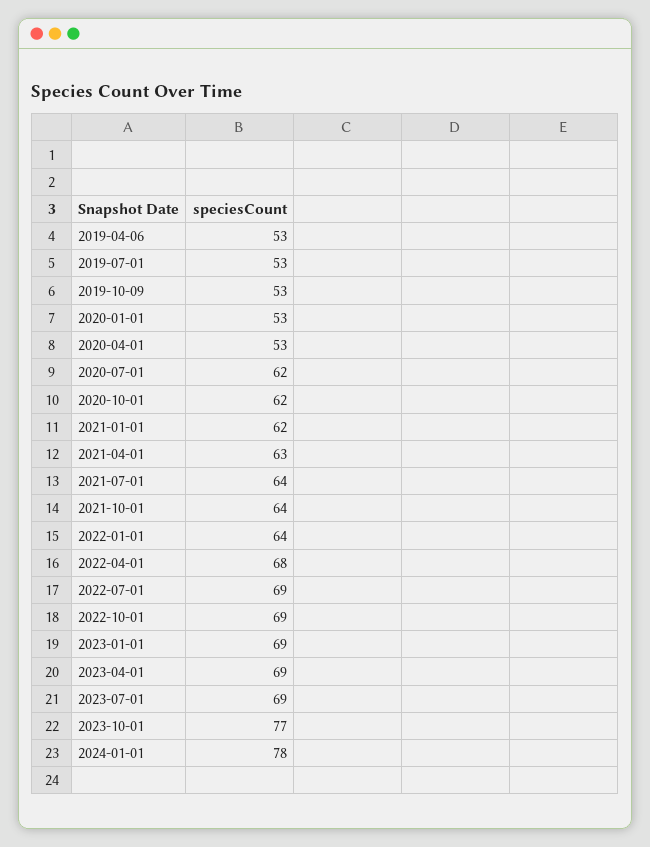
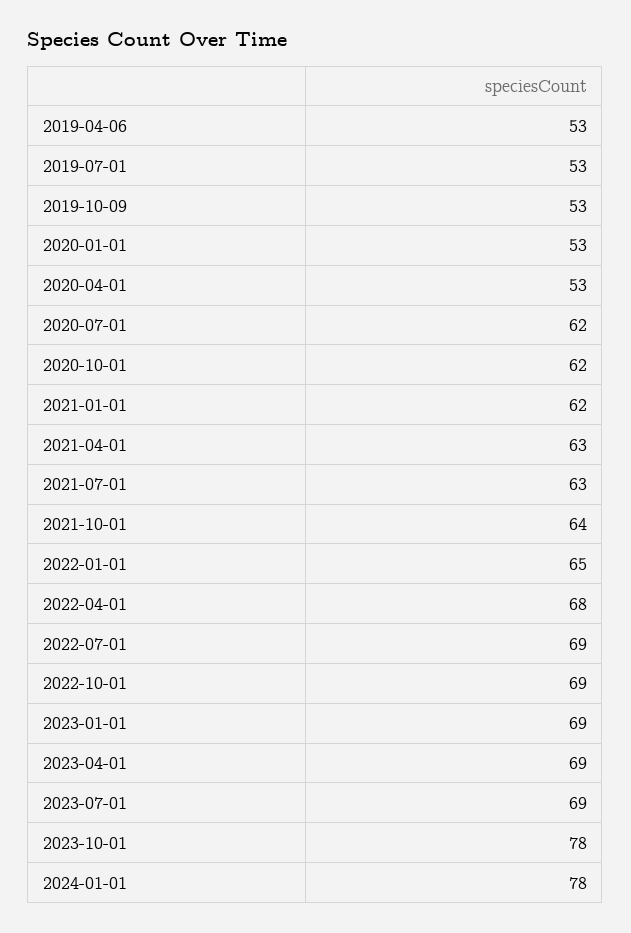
2021-07-01: 64 -> 63
2022-01-01: 64 -> 65
2023-10-01: 77 -> 78

